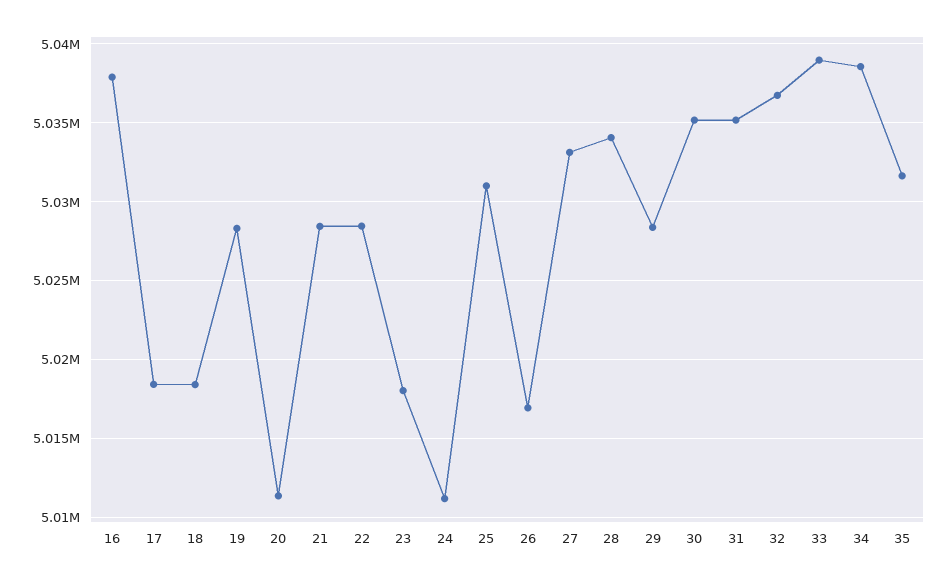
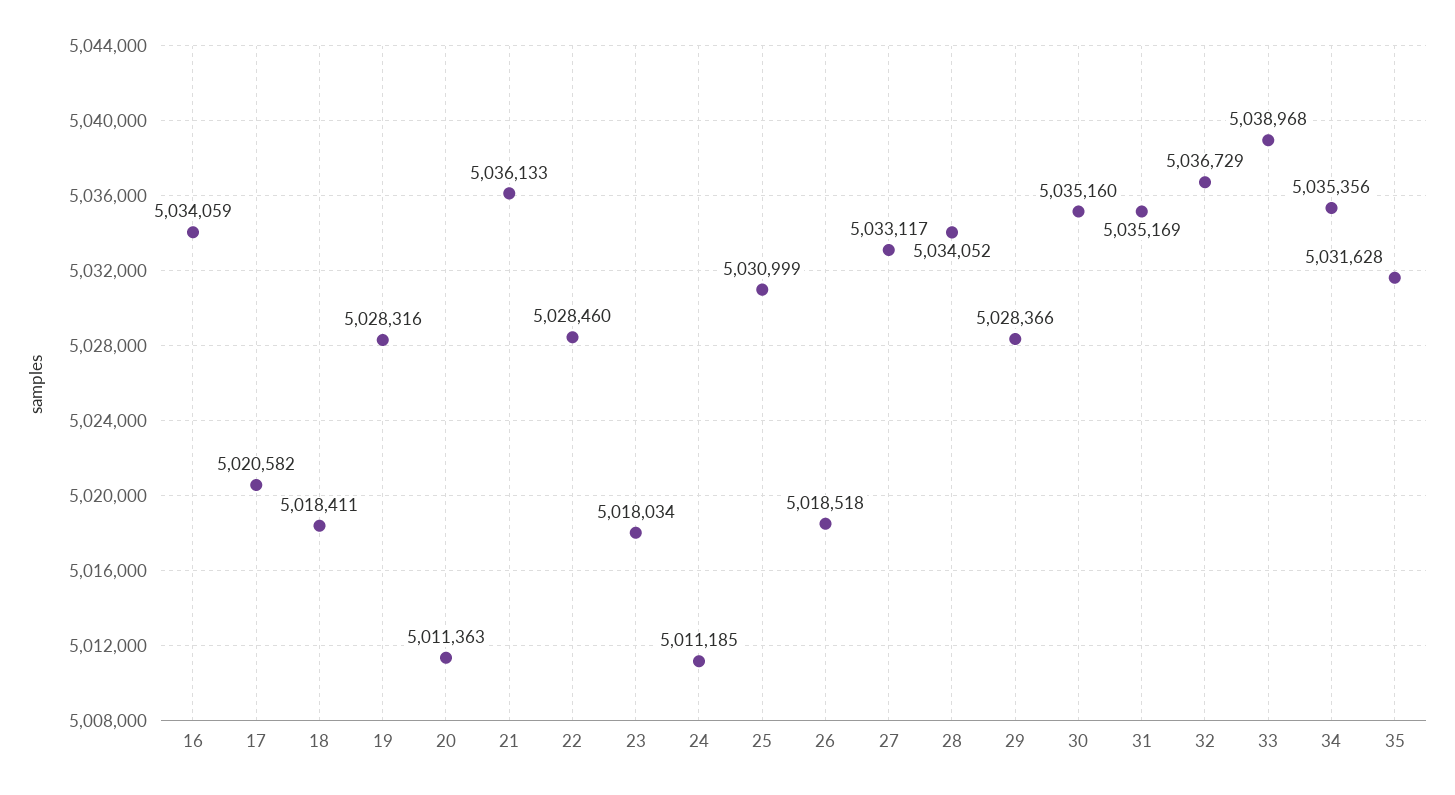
16: 5038000 -> 5034059
17: 5018500 -> 5020582
21: 5028500 -> 5036133
26: 5017000 -> 5018518
34: 5038500 -> 5035356

